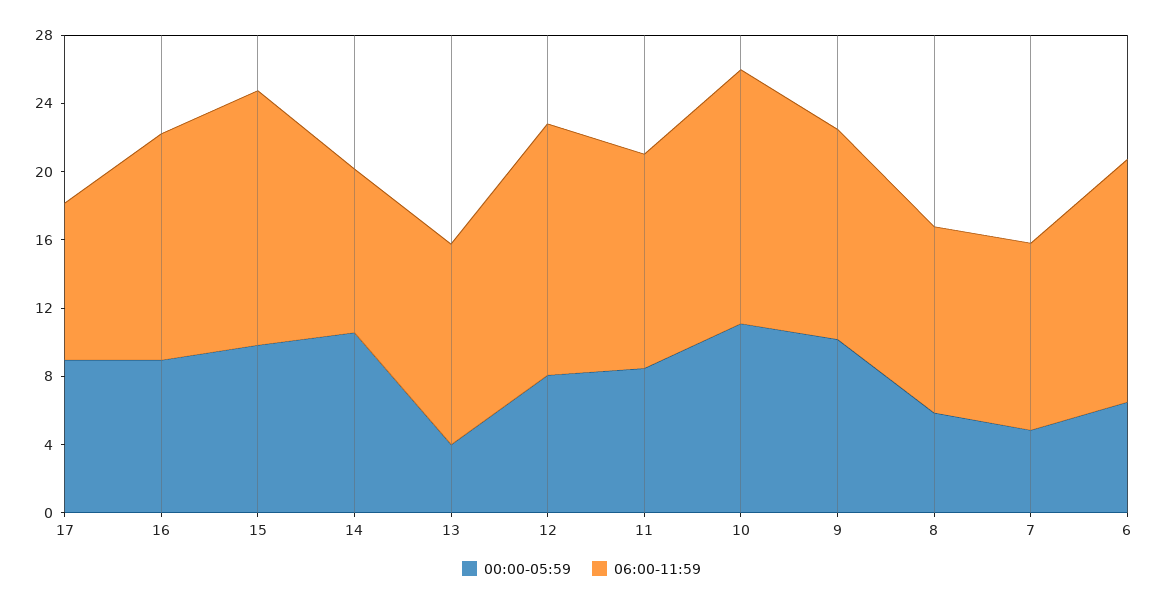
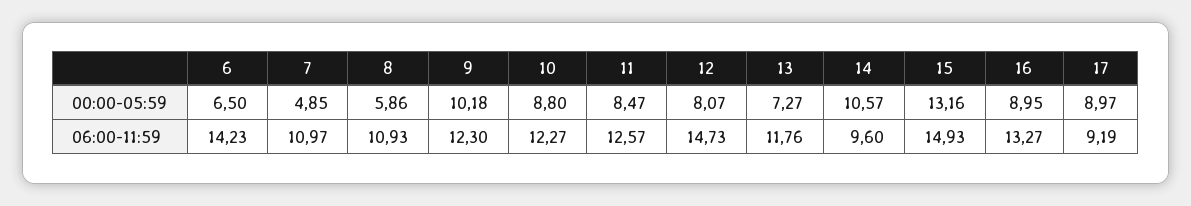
00:00-05:59, 15: 10 -> 13.16
00:00-05:59, 13: 4 -> 7.27
00:00-05:59, 10: 11 -> 8.8
06:00-11:59, 10: 15 -> 12.27

